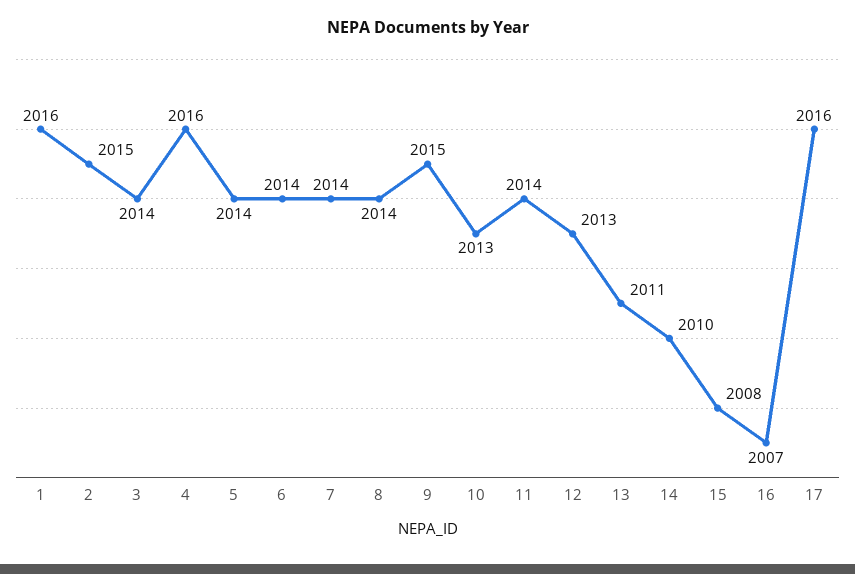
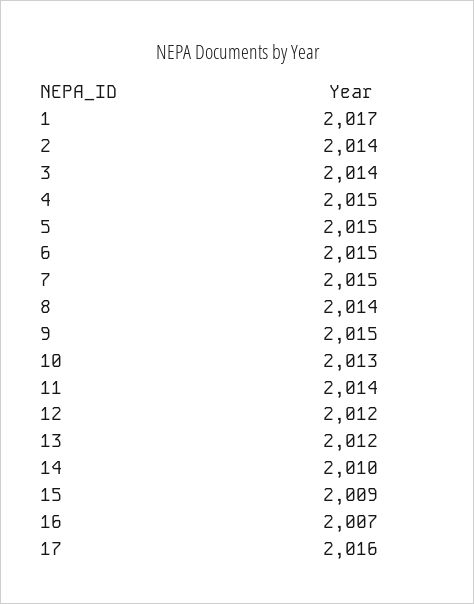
1: 2016 -> 2017
2: 2015 -> 2014
4: 2016 -> 2015
5: 2014 -> 2015
6: 2014 -> 2015
7: 2014 -> 2015
12: 2013 -> 2012
13: 2011 -> 2012
15: 2008 -> 2009

